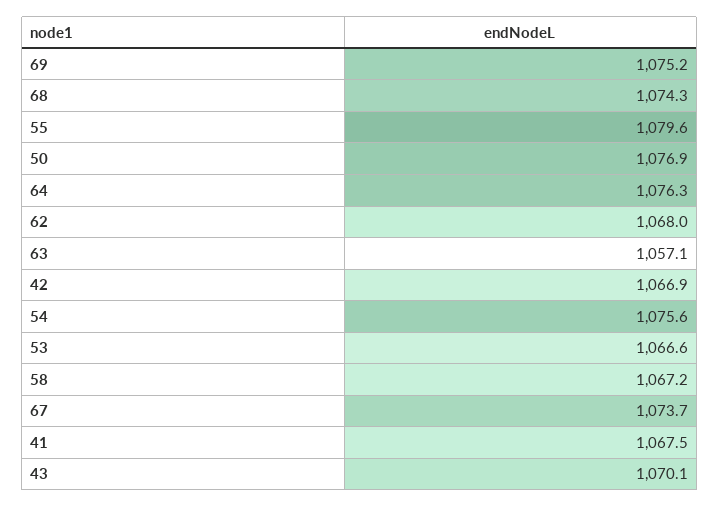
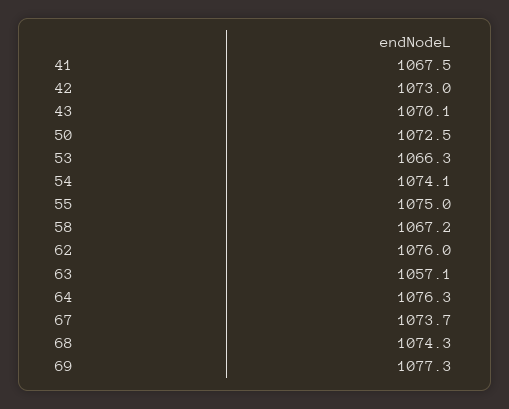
69: 1075.2 -> 1077.3
55: 1079.6 -> 1075
50: 1076.9 -> 1072.5
62: 1068 -> 1076
42: 1066.9 -> 1073
54: 1075.6 -> 1074.1
53: 1066.6 -> 1066.3

